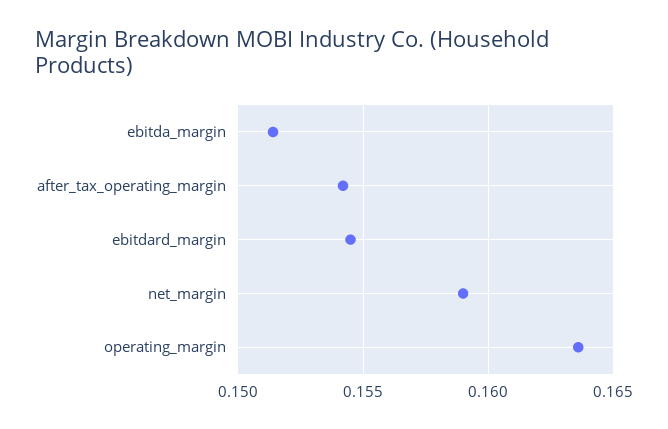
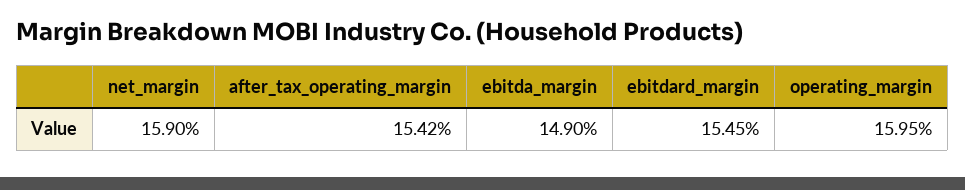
ebitda_margin: 0.1515 -> 0.149
operating_margin: 0.1635 -> 0.1595

